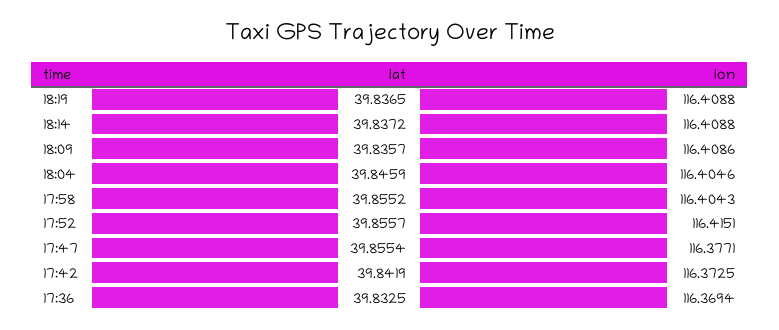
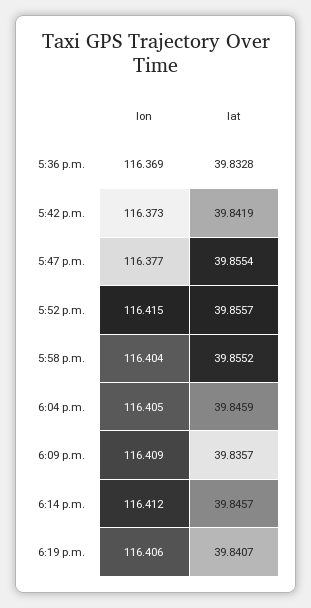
lat, 18:19: 39.8365 -> 39.8407
lon, 18:19: 116.4088 -> 116.406
lat, 18:14: 39.8372 -> 39.8457
lon, 18:14: 116.4088 -> 116.412
lat, 17:36: 39.8325 -> 39.8328

